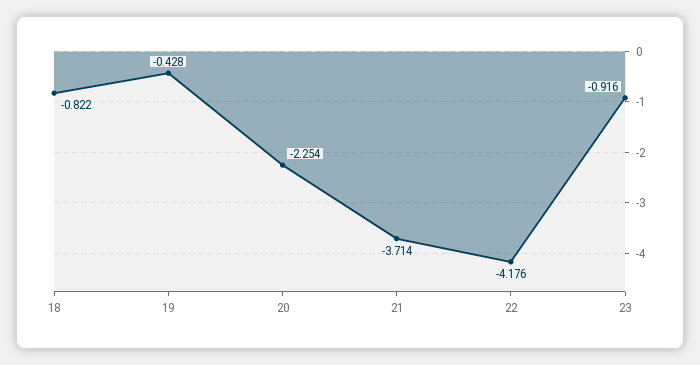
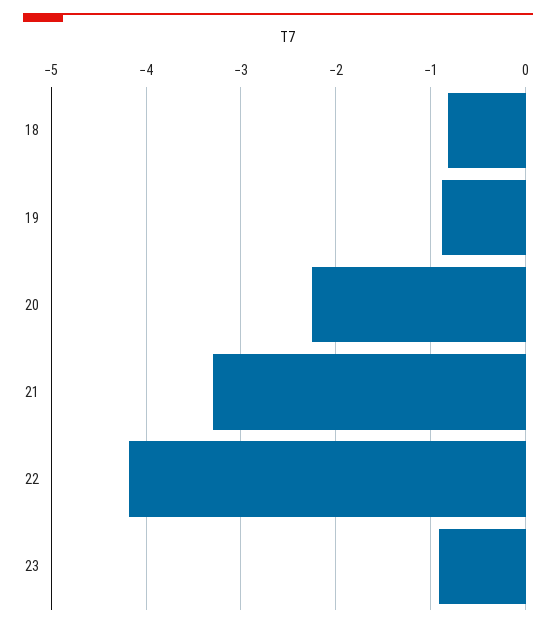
19: -0.428 -> -0.9
21: -3.714 -> -3.3

